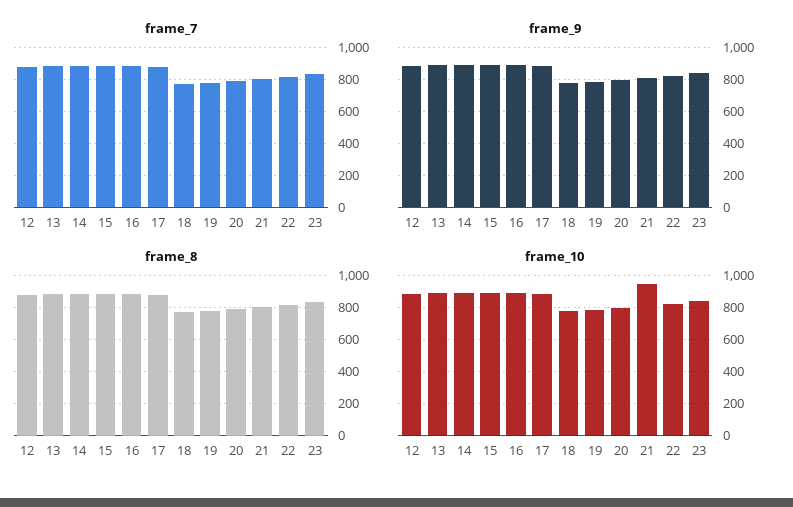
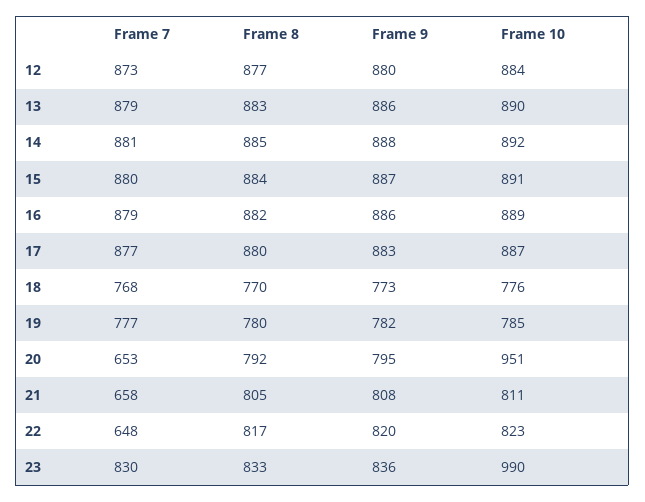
frame_7, 20: 800 -> 653
frame_7, 21: 800 -> 658
frame_7, 22: 800 -> 648
frame_10, 20: 800 -> 951
frame_10, 21: 950 -> 811
frame_10, 23: 850 -> 990

